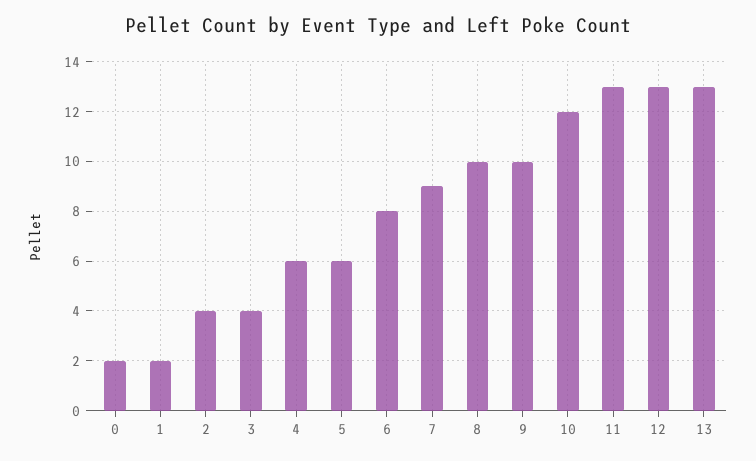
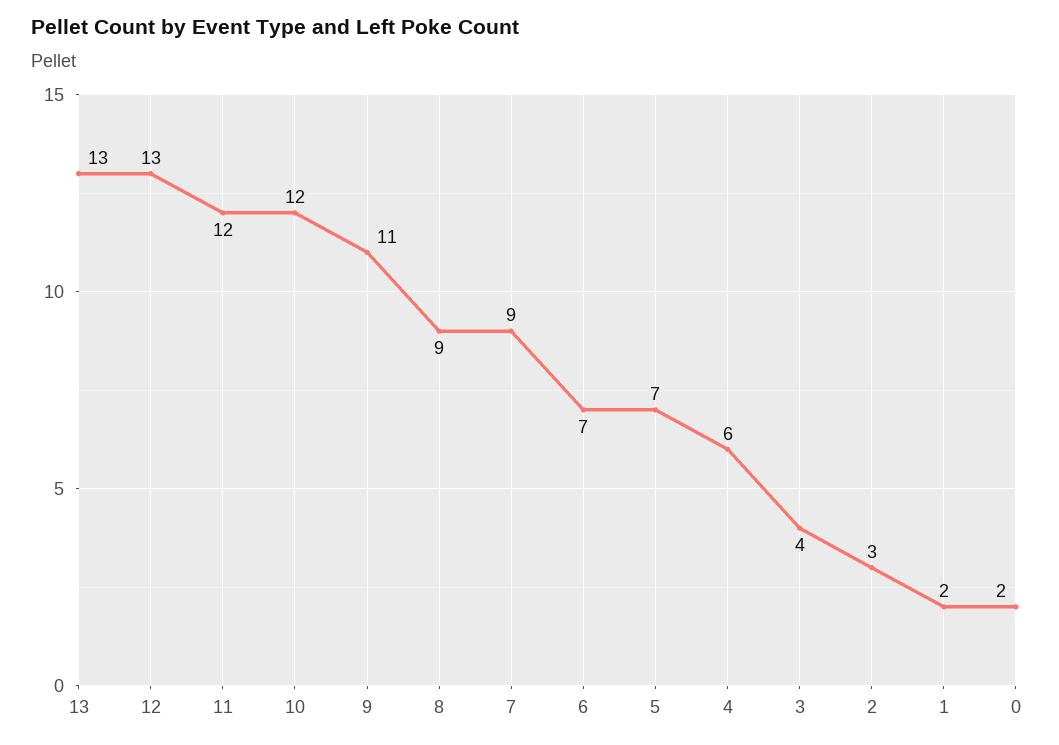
2: 4 -> 3
5: 6 -> 7
6: 8 -> 7
8: 10 -> 9
9: 10 -> 11
11: 13 -> 12

